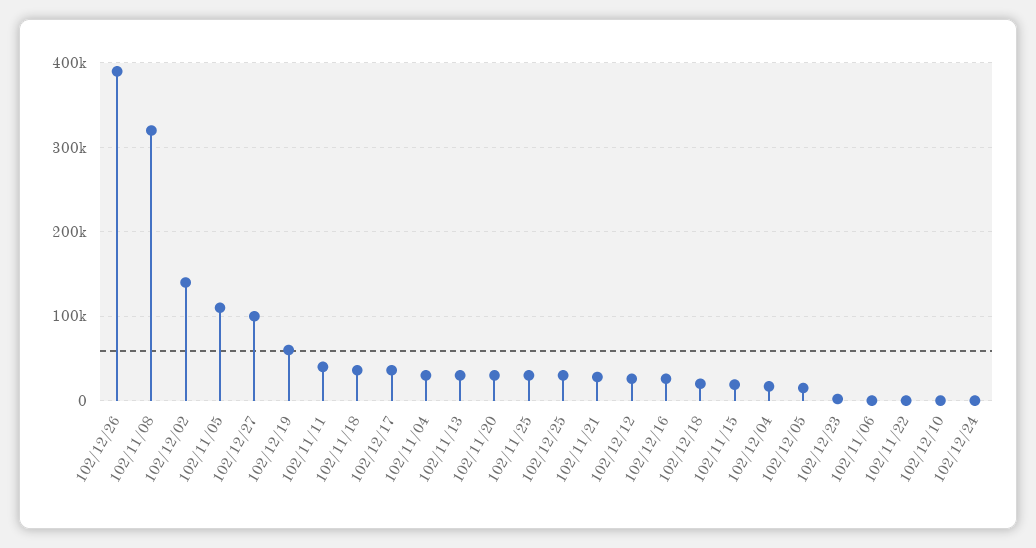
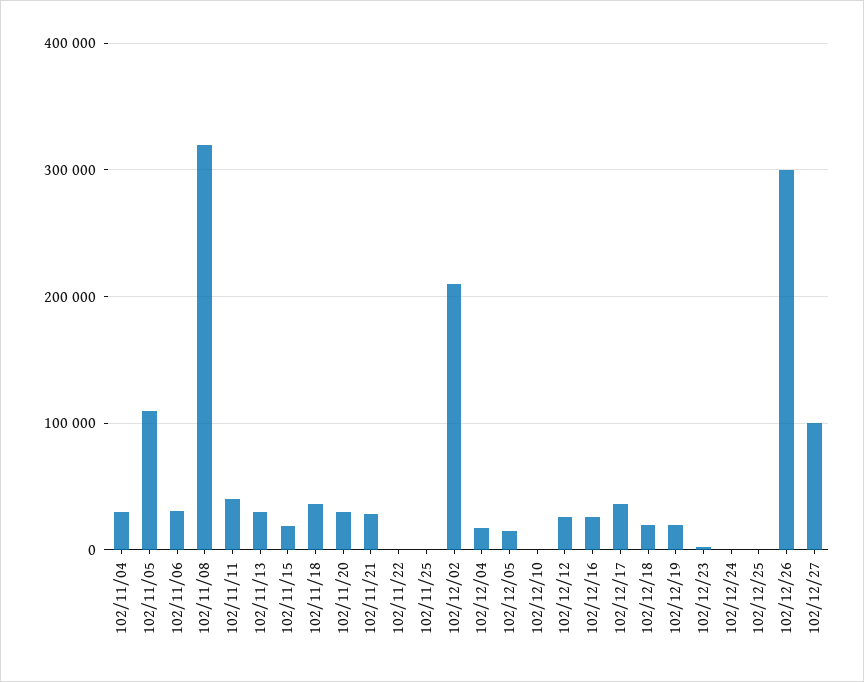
102/12/26: 390000 -> 300000
102/12/02: 140000 -> 210000
102/12/19: 60000 -> 20000
102/11/25: 30000 -> 0
102/12/25: 30000 -> 0
102/11/06: 0 -> 30000

